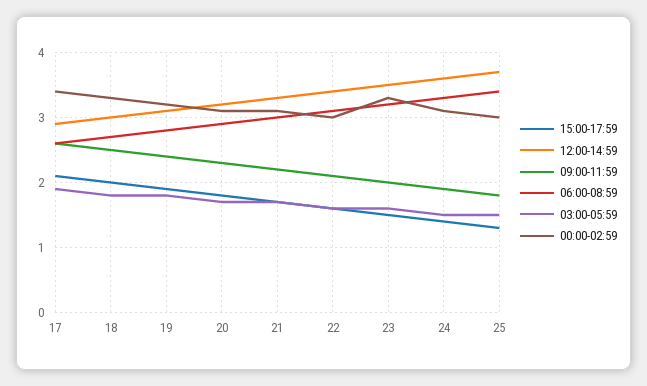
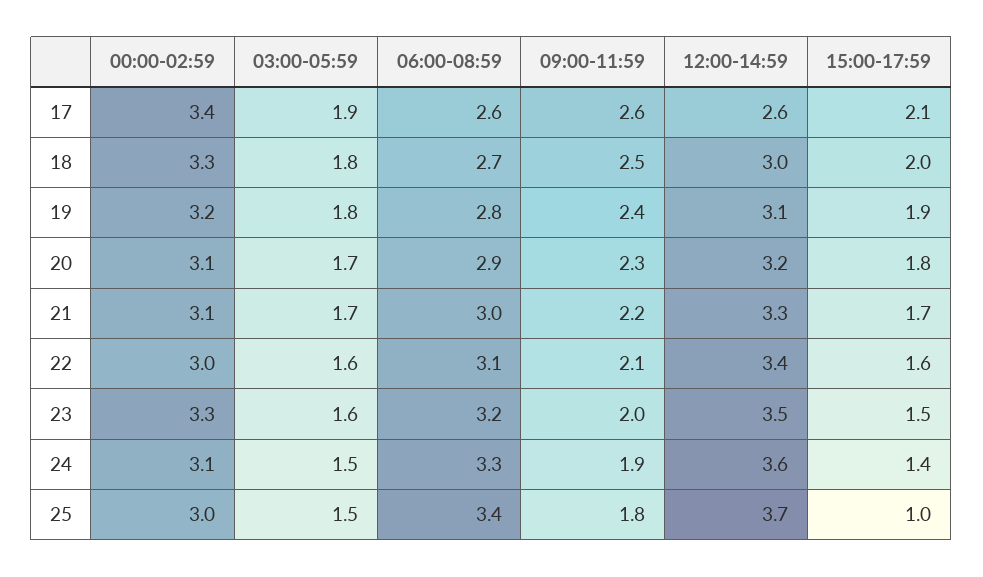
12:00-14:59, 17: 2.9 -> 2.6
15:00-17:59, 25: 1.3 -> 1

